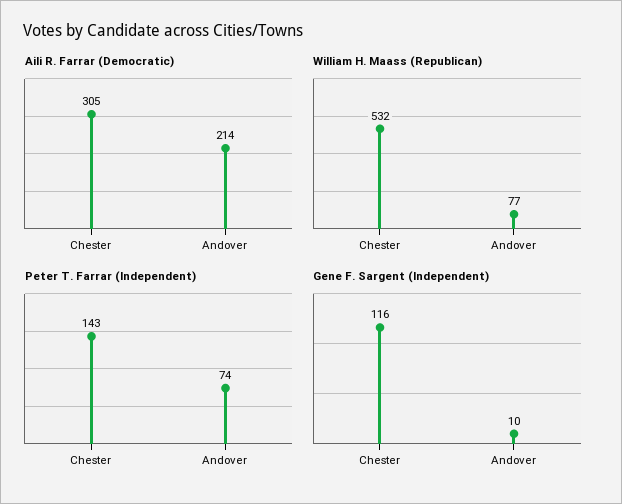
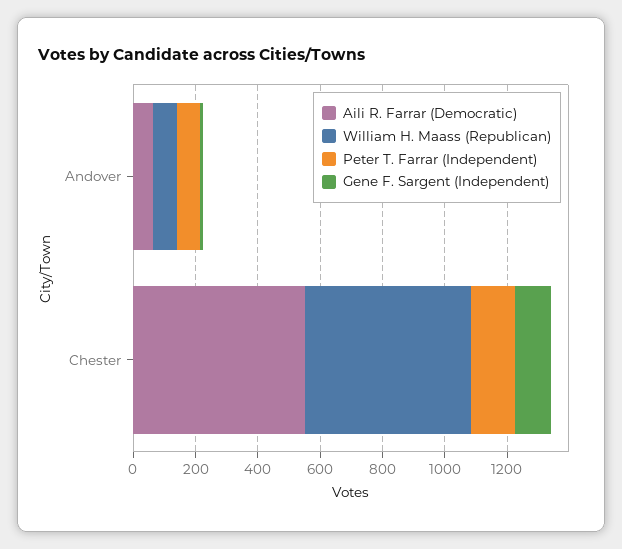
Aili R. Farrar (Democratic), Chester: 305 -> 550
Aili R. Farrar (Democratic), Andover: 214 -> 50

